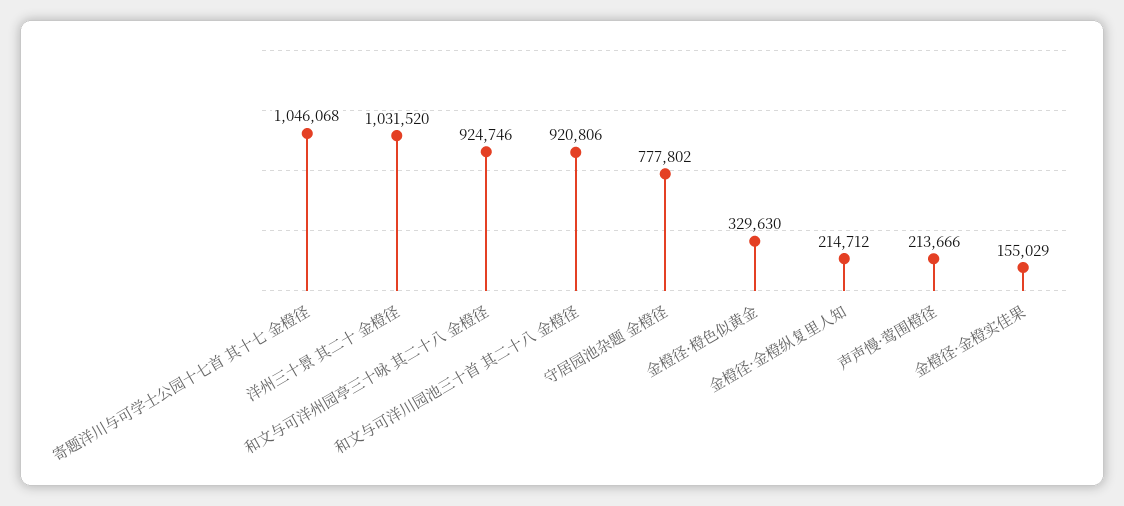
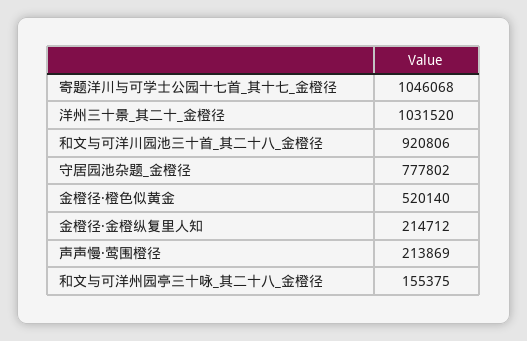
和文与可洋州园亭三十咏 其二十八 金橙径: 924746 -> 155375
金橙径·橙色似黄金: 329630 -> 520140
声声慢·莺围橙径: 213666 -> 213869
金橙径·金橙实佳果: 155029 -> none

